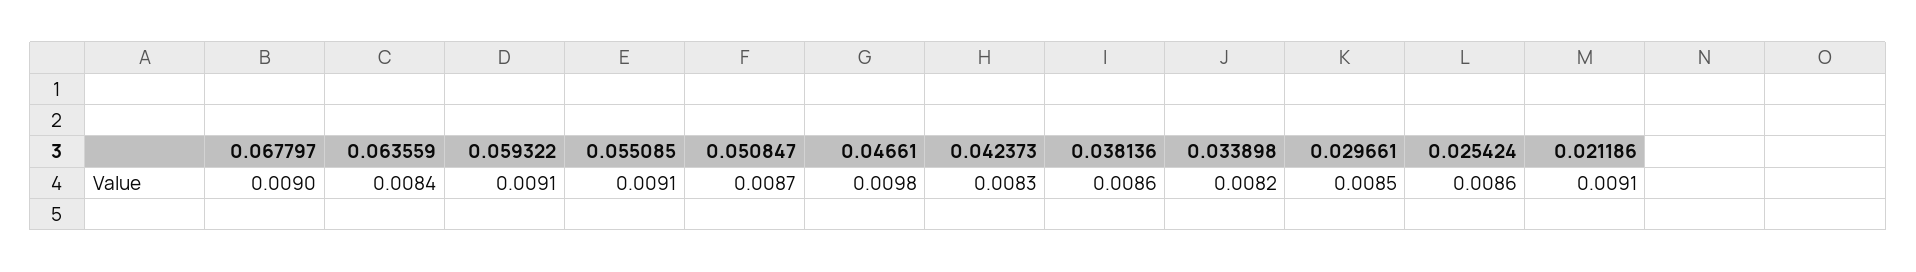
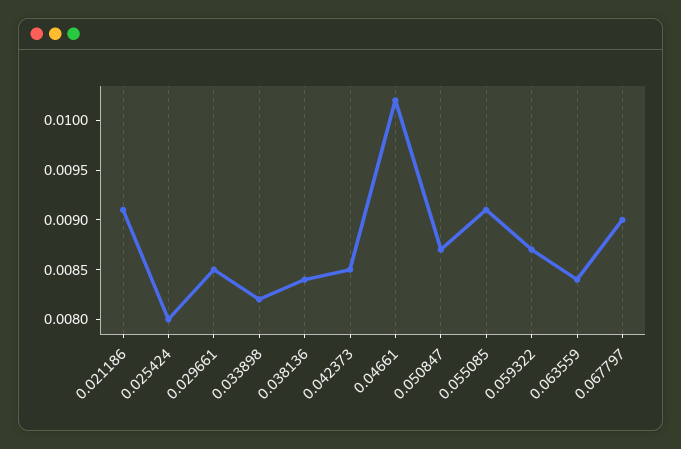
0.059322: 0.0091 -> 0.0087
0.04661: 0.0098 -> 0.0102
0.042373: 0.0083 -> 0.0085
0.038136: 0.0086 -> 0.0084
0.025424: 0.0086 -> 0.008

